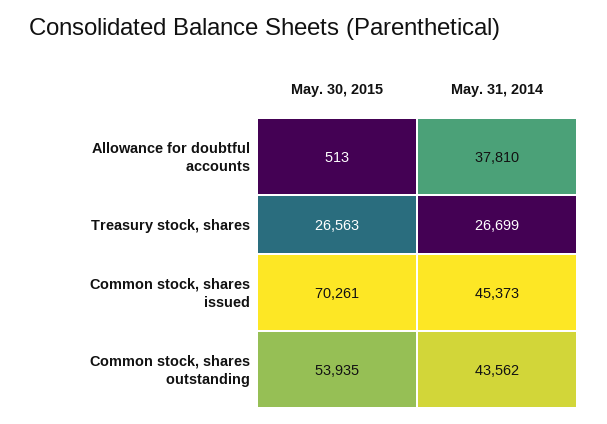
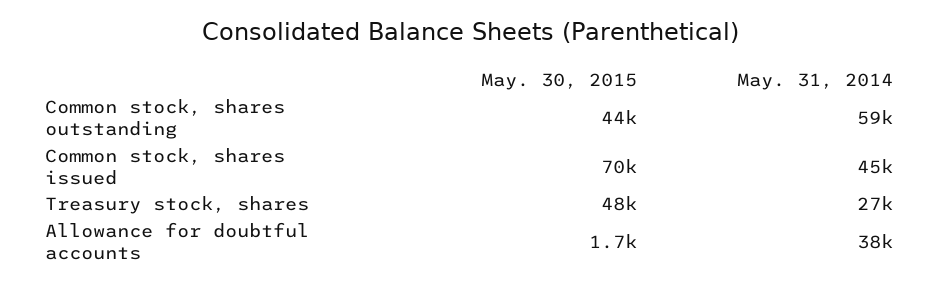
May. 30, 2015, Allowance for doubtful accounts: 513 -> 1700
May. 30, 2015, Treasury stock, shares: 26563 -> 48000
May. 30, 2015, Common stock, shares outstanding: 53935 -> 44000
May. 31, 2014, Common stock, shares outstanding: 43562 -> 59000

